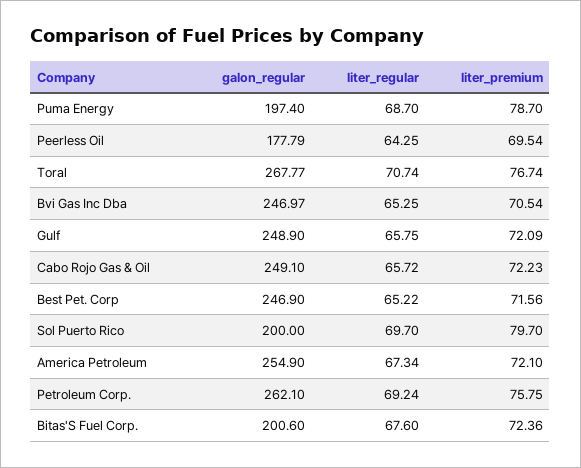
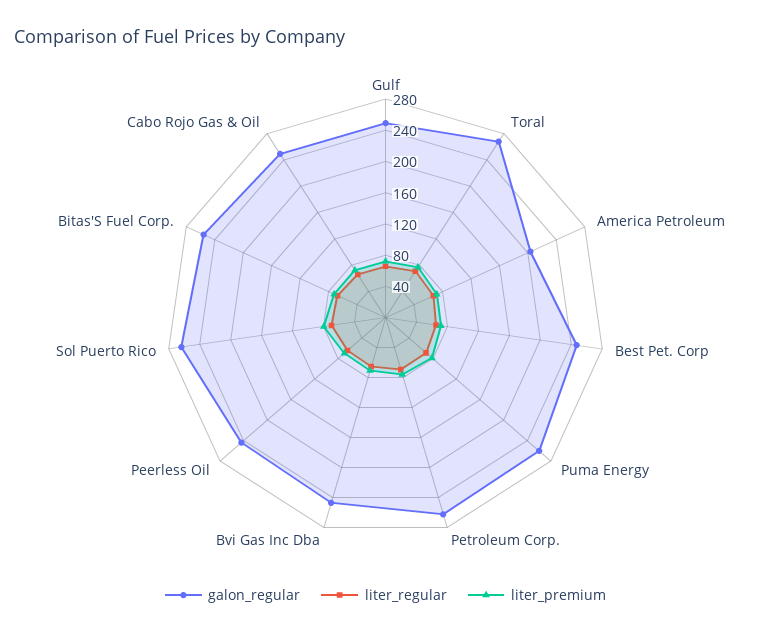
galon_regular, Puma Energy: 197.4 -> 260
galon_regular, Peerless Oil: 177.79 -> 240
galon_regular, Sol Puerto Rico: 200 -> 260
galon_regular, America Petroleum: 254.9 -> 200
galon_regular, Bitas'S Fuel Corp.: 200.6 -> 260

